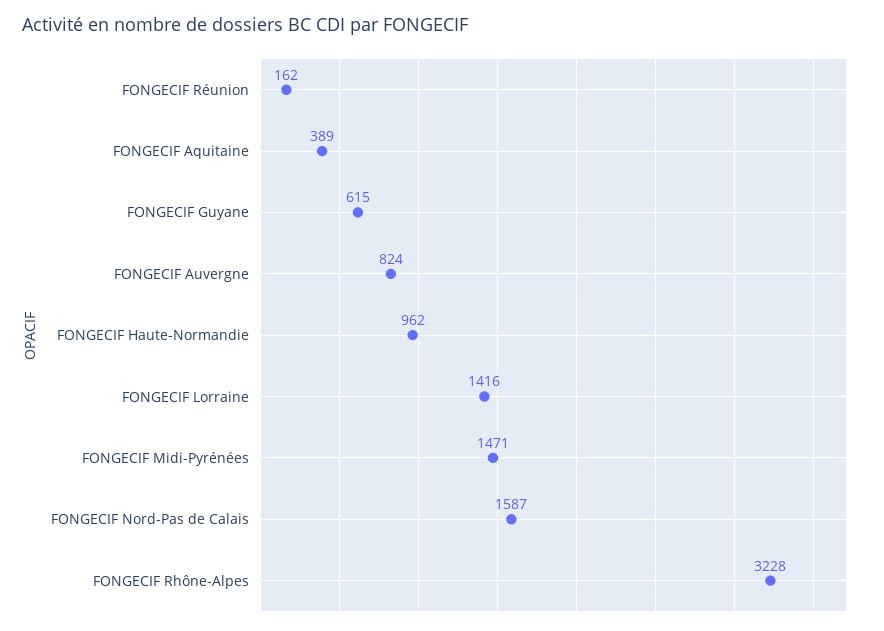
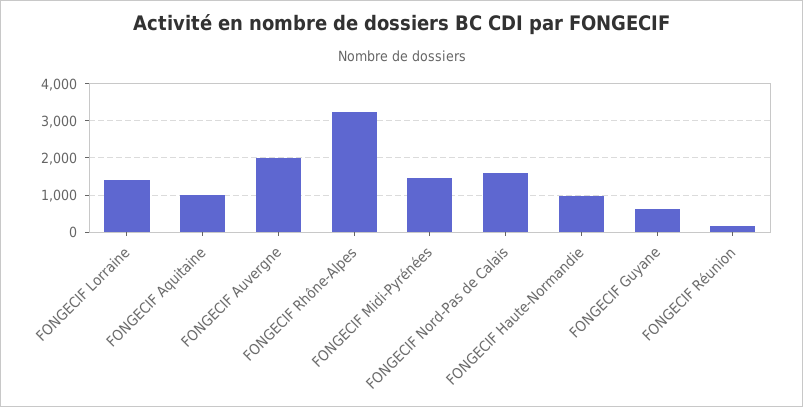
FONGECIF Aquitaine: 389 -> 1000
FONGECIF Auvergne: 824 -> 2000

